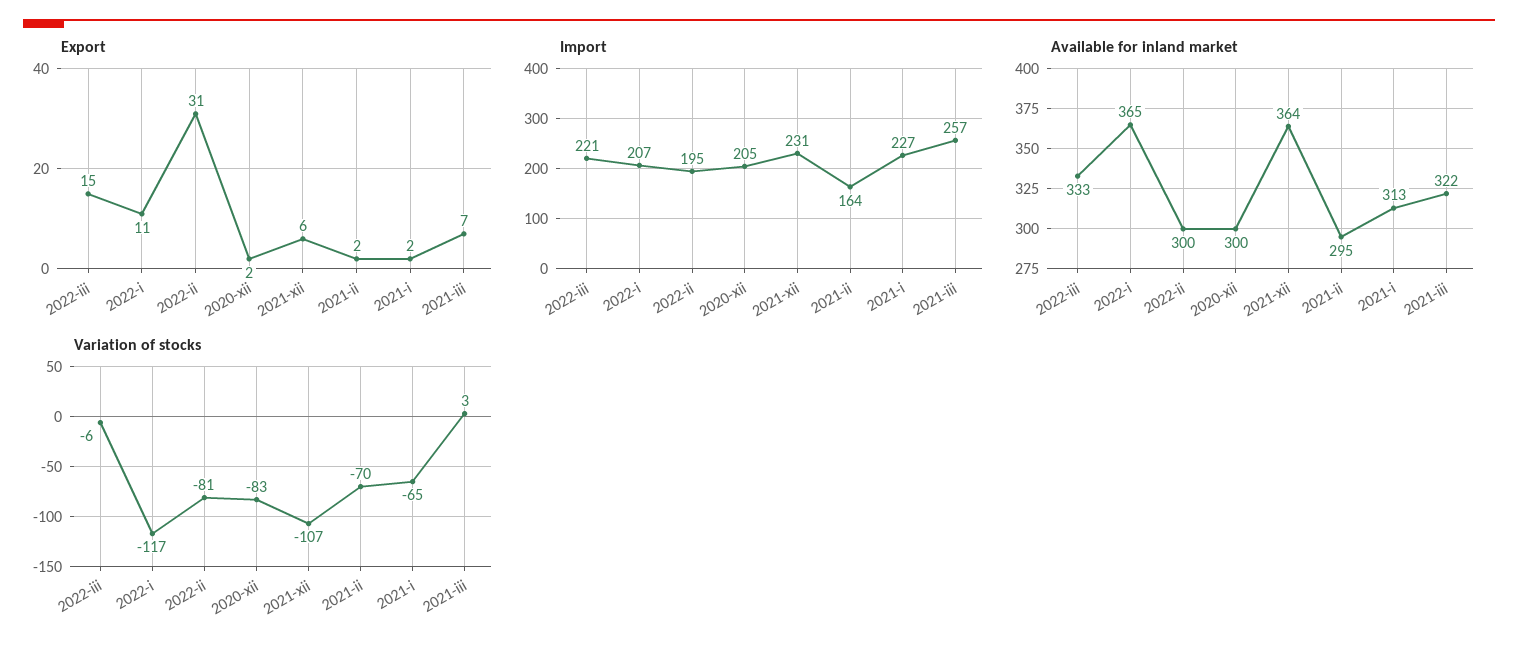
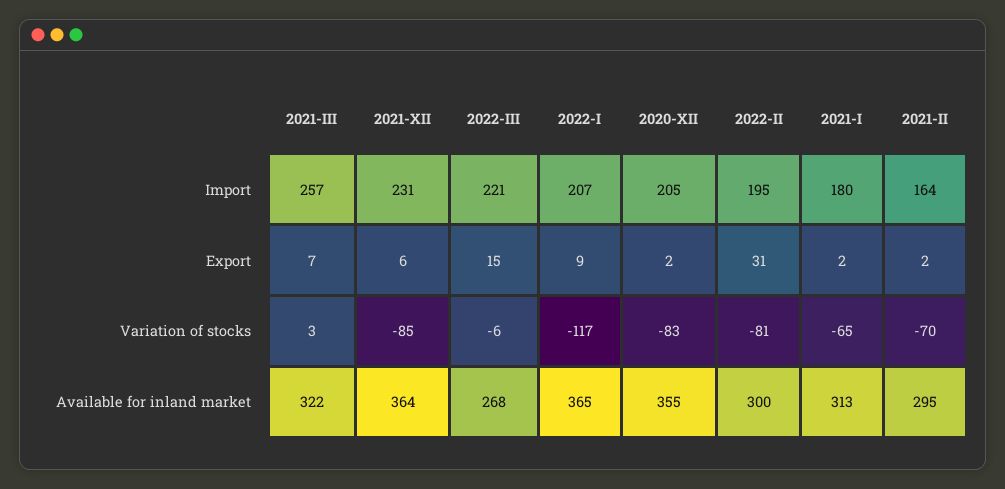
Export, 2022-i: 11 -> 9
Import, 2021-i: 227 -> 180
Available for inland market, 2022-iii: 333 -> 268
Available for inland market, 2020-xii: 300 -> 355
Variation of stocks, 2021-xii: -107 -> -85

